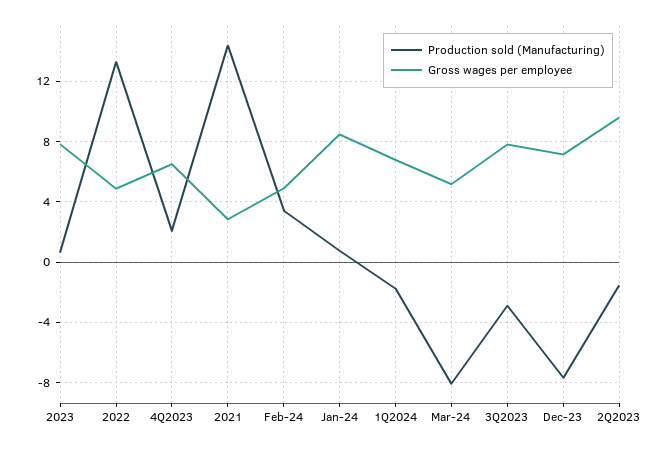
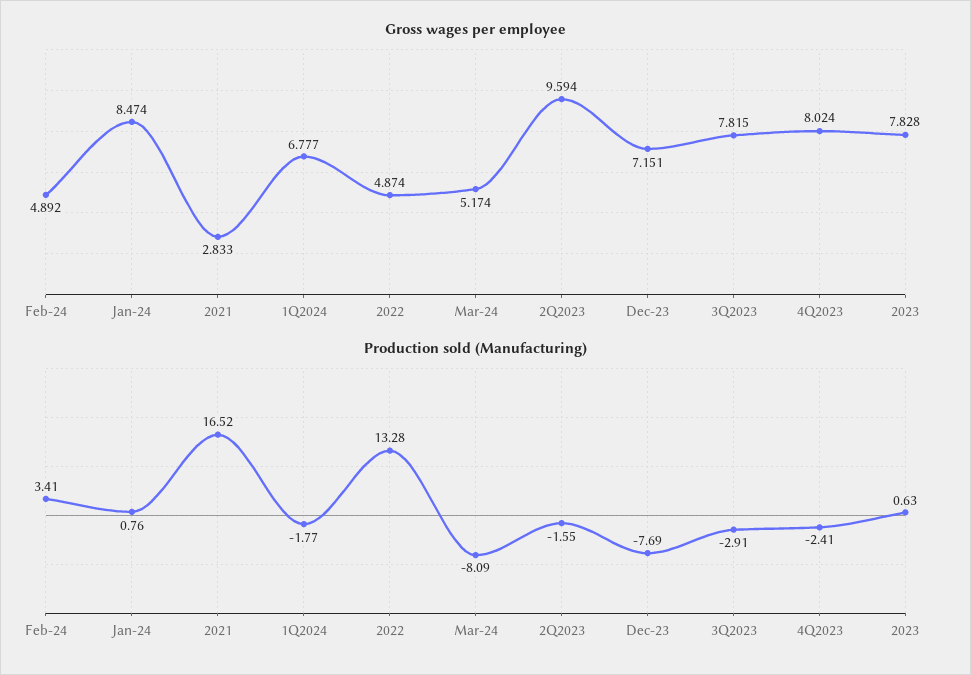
Production sold (Manufacturing), 4Q2023: 2 -> -2.41
Gross wages per employee, 4Q2023: 6.5 -> 8.024
Production sold (Manufacturing), 2021: 14.5 -> 16.52

